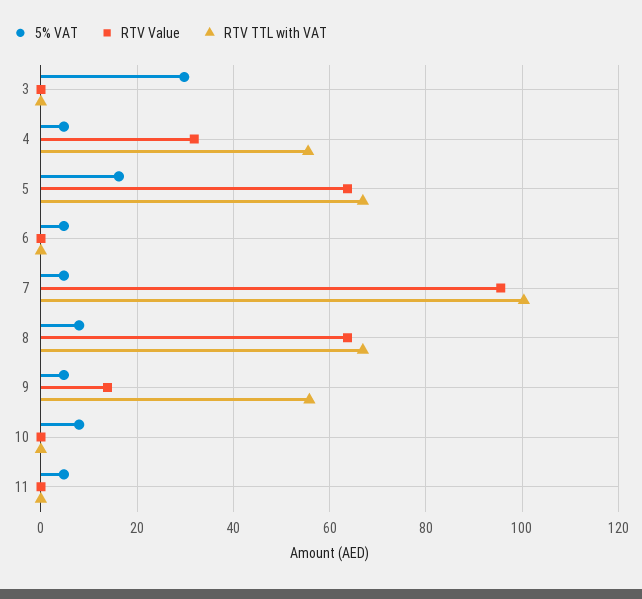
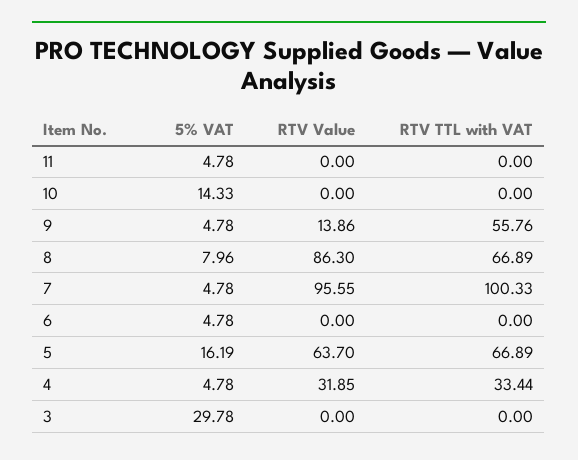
RTV TTL with VAT, 4: 56 -> 33.44
RTV Value, 8: 64 -> 86.3
5% VAT, 10: 8 -> 14.33

